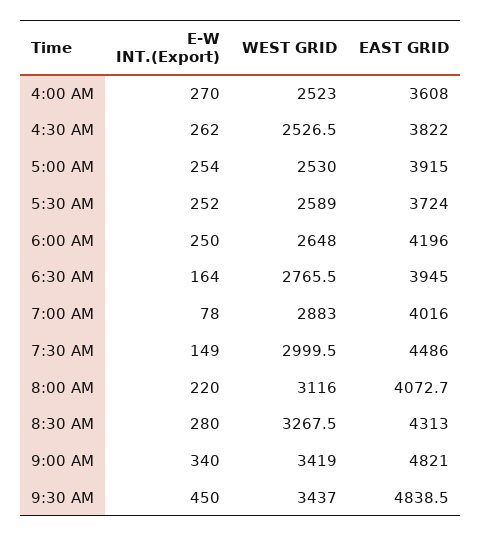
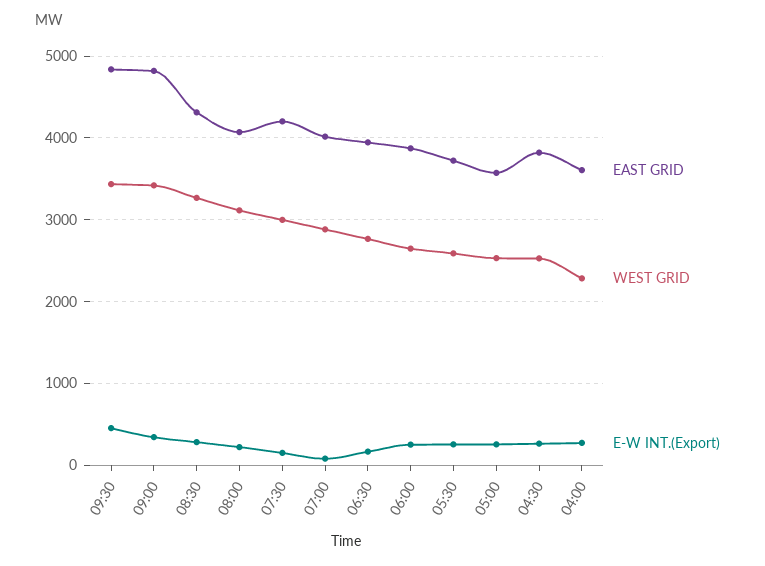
WEST GRID, 4:00 AM: 2523 -> 2300
EAST GRID, 5:00 AM: 3915 -> 3600
EAST GRID, 6:00 AM: 4196 -> 3900
EAST GRID, 7:30 AM: 4486 -> 4200

